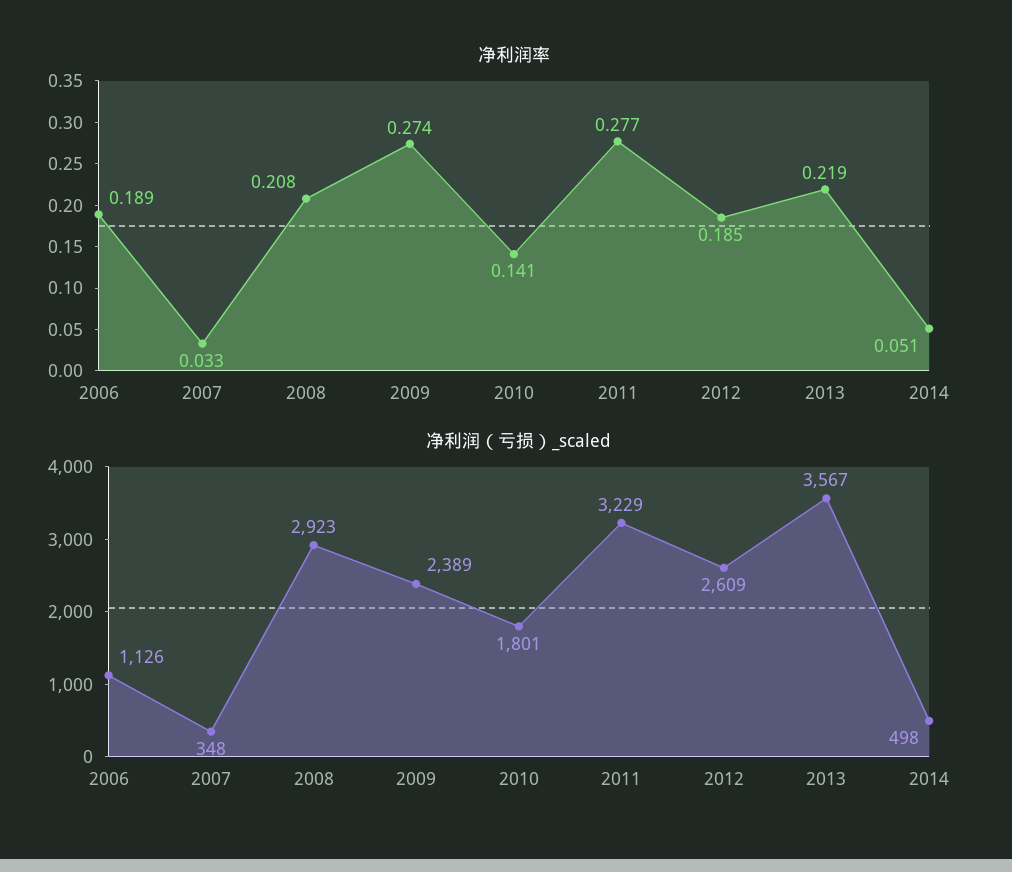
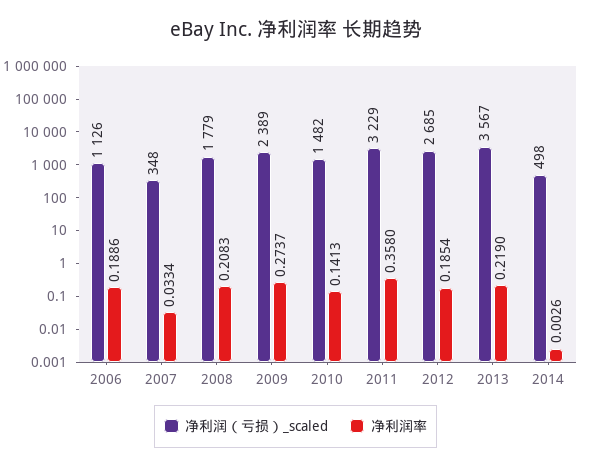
净利润率, 2011: 0.277 -> 0.358
净利润率, 2014: 0.051 -> 0.0026
净利润（亏损）_scaled, 2008: 2923 -> 1779
净利润（亏损）_scaled, 2010: 1801 -> 1482
净利润（亏损）_scaled, 2012: 2609 -> 2685

